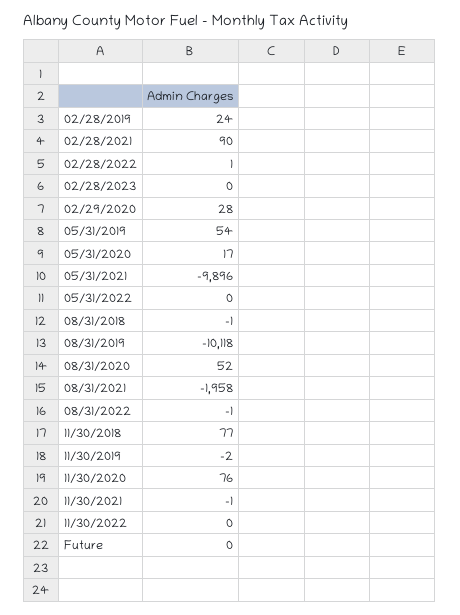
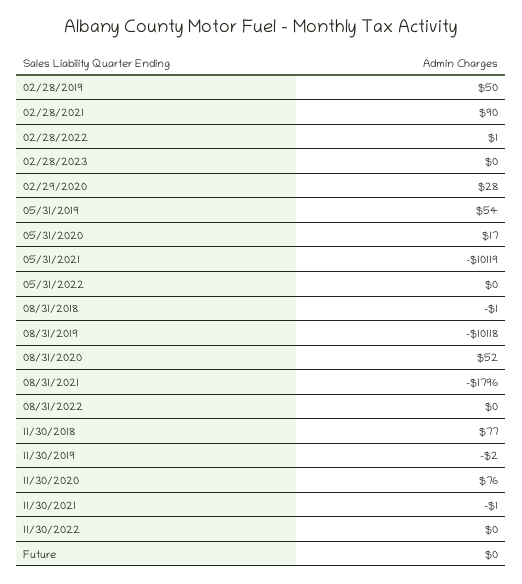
02/28/2019: 24 -> 50
05/31/2021: -9896 -> -10119
08/31/2021: -1958 -> -1796
08/31/2022: -1 -> 0

